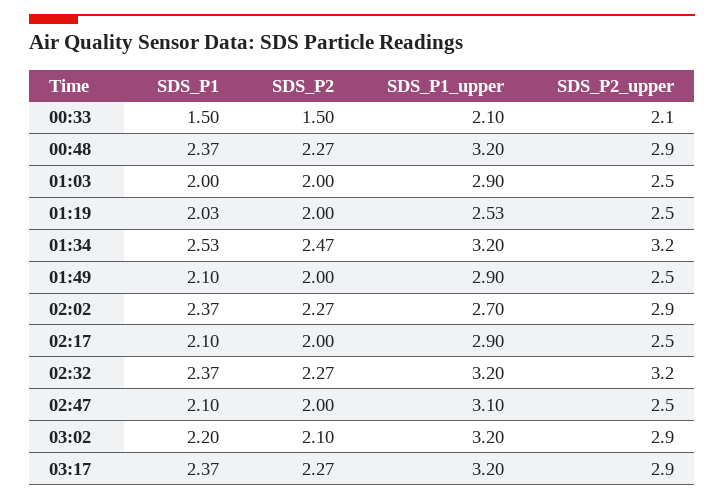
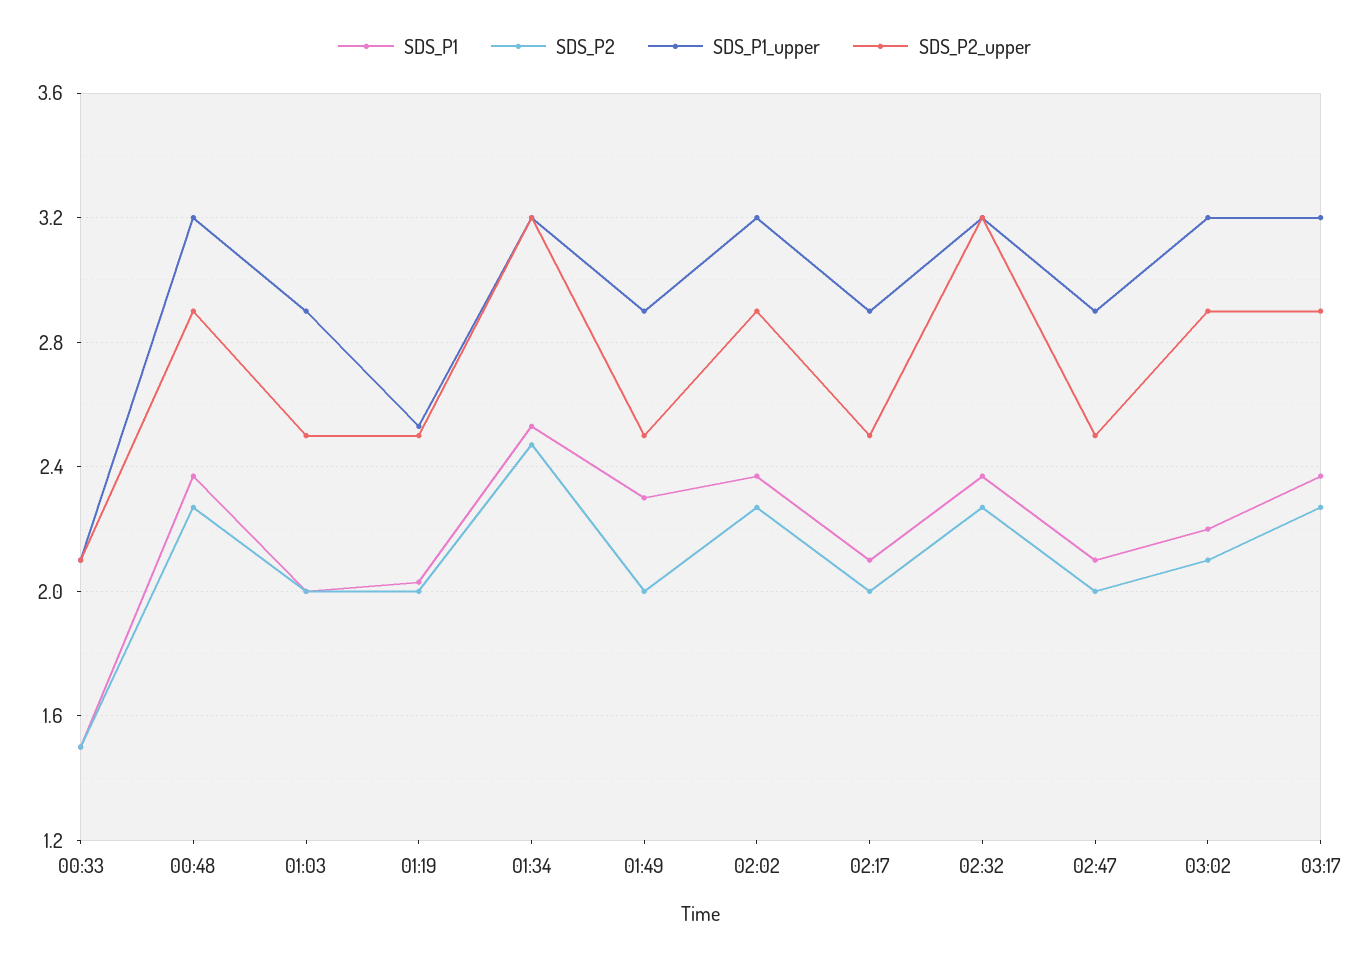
SDS_P1, 01:49: 2.1 -> 2.3
SDS_P1_upper, 02:02: 2.7 -> 3.2
SDS_P1_upper, 02:47: 3.1 -> 2.9

